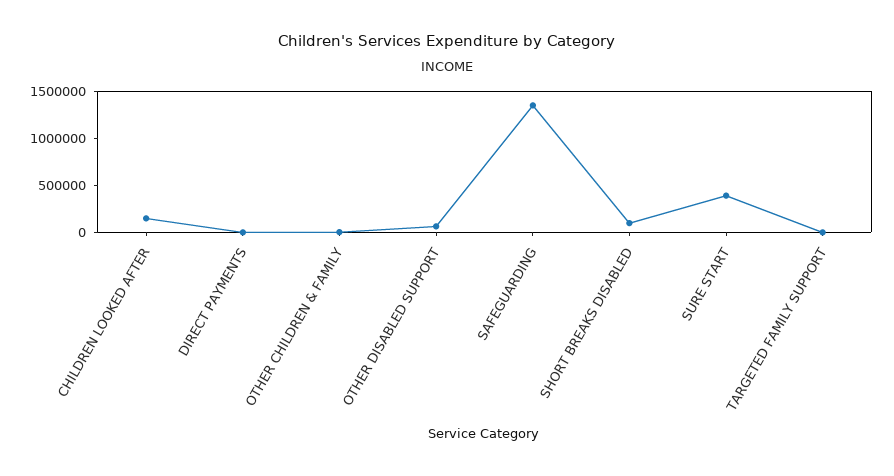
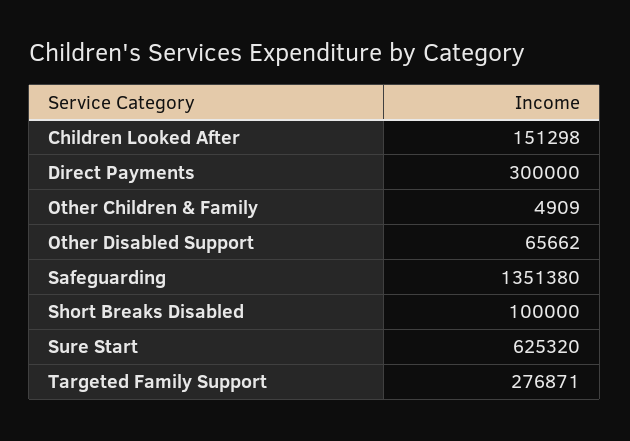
DIRECT PAYMENTS: 0 -> 300000
SURE START: 400000 -> 625320
TARGETED FAMILY SUPPORT: 0 -> 276871

